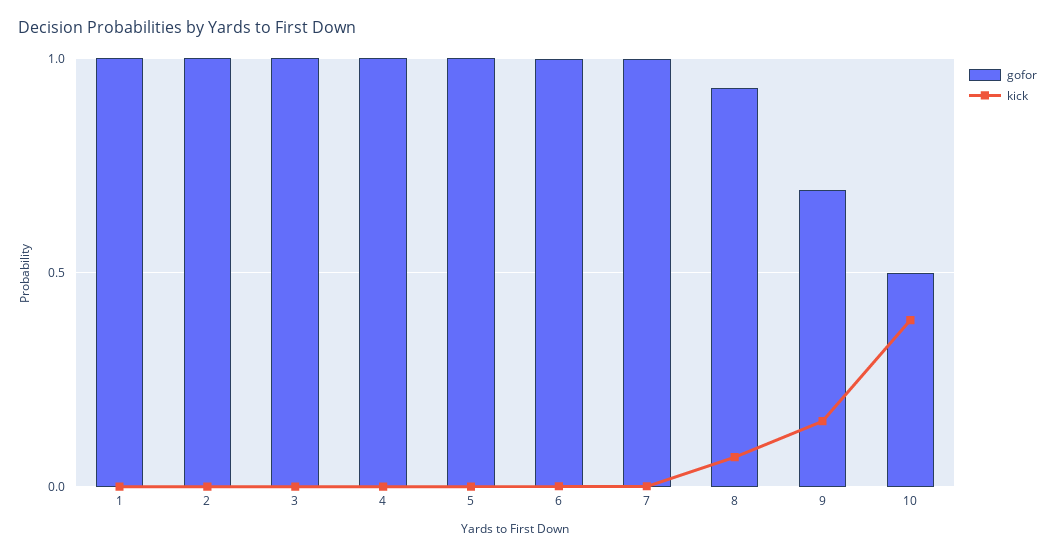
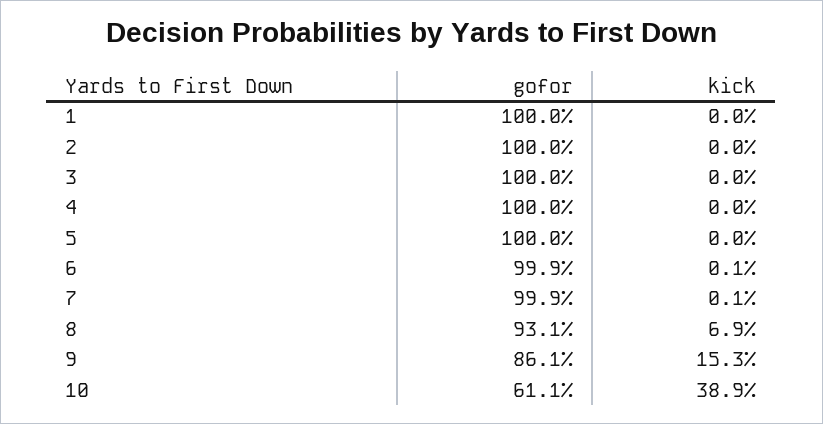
gofor, 9: 0.7 -> 0.861
gofor, 10: 0.5 -> 0.611

